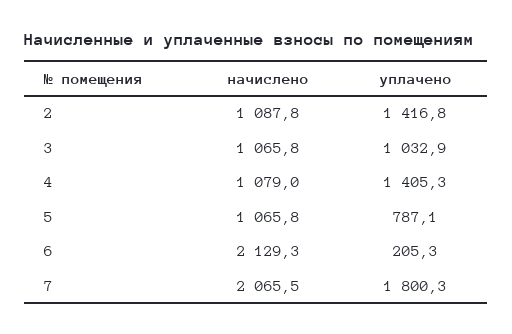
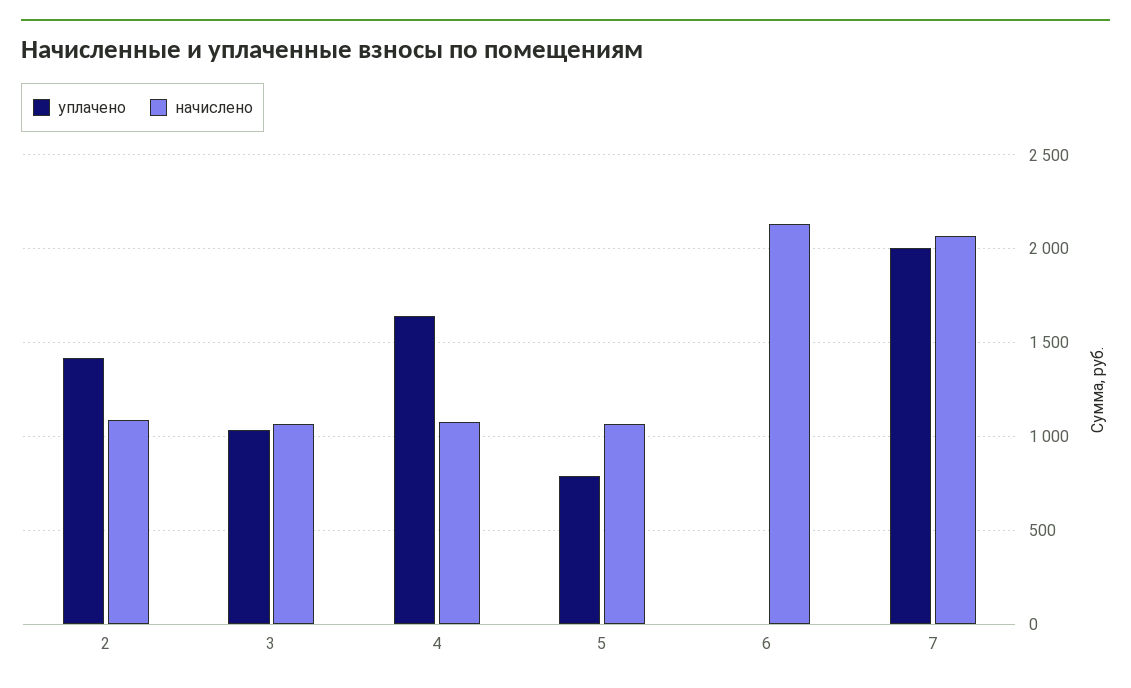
уплачено, 4: 1405.3 -> 1650
уплачено, 6: 205.3 -> 0
уплачено, 7: 1800.3 -> 2000

